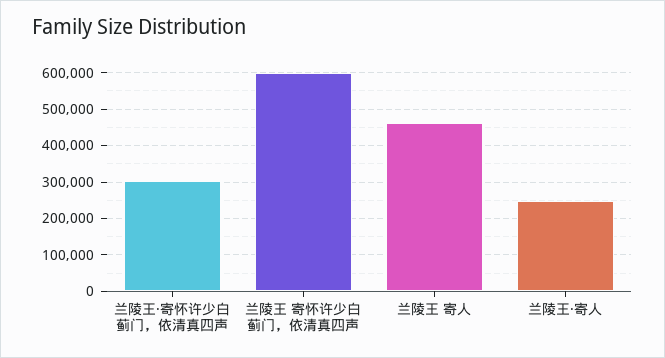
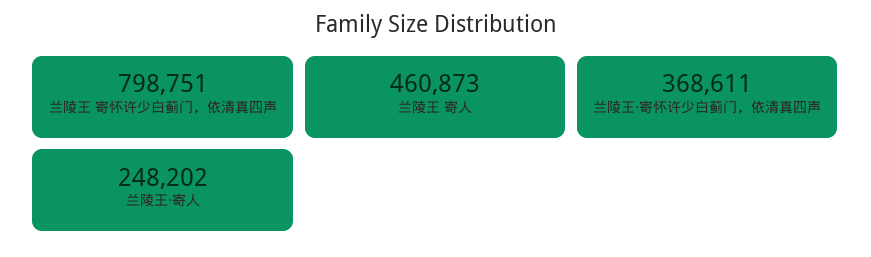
兰陵王·寄怀许少白蓟门，依清真四声: 300000 -> 368611
兰陵王 寄怀许少白蓟门，依清真四声: 600000 -> 798751

